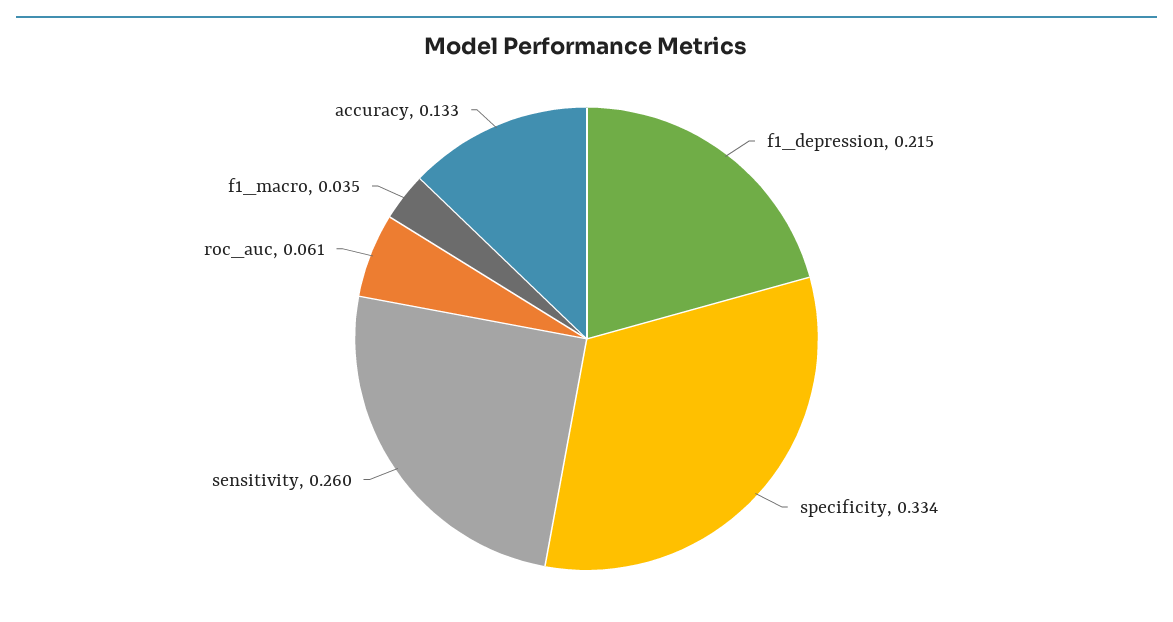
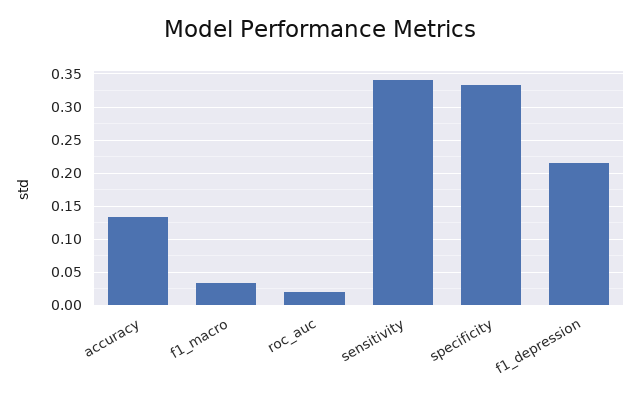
sensitivity: 0.26 -> 0.34
roc_auc: 0.061 -> 0.02

